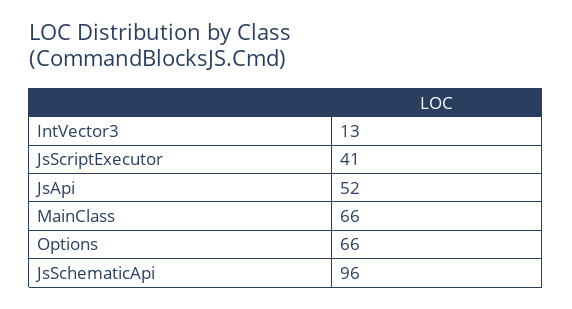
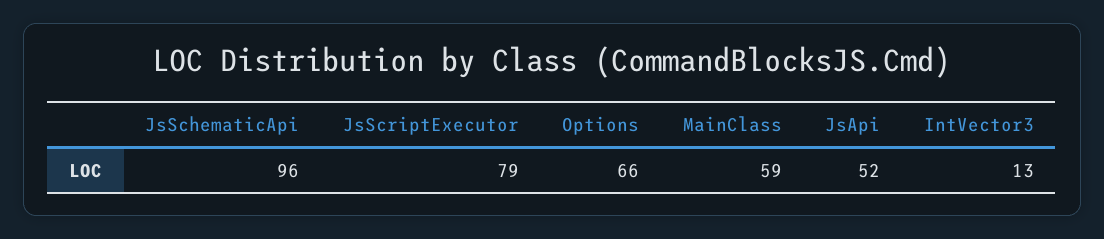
JsScriptExecutor: 41 -> 79
MainClass: 66 -> 59

